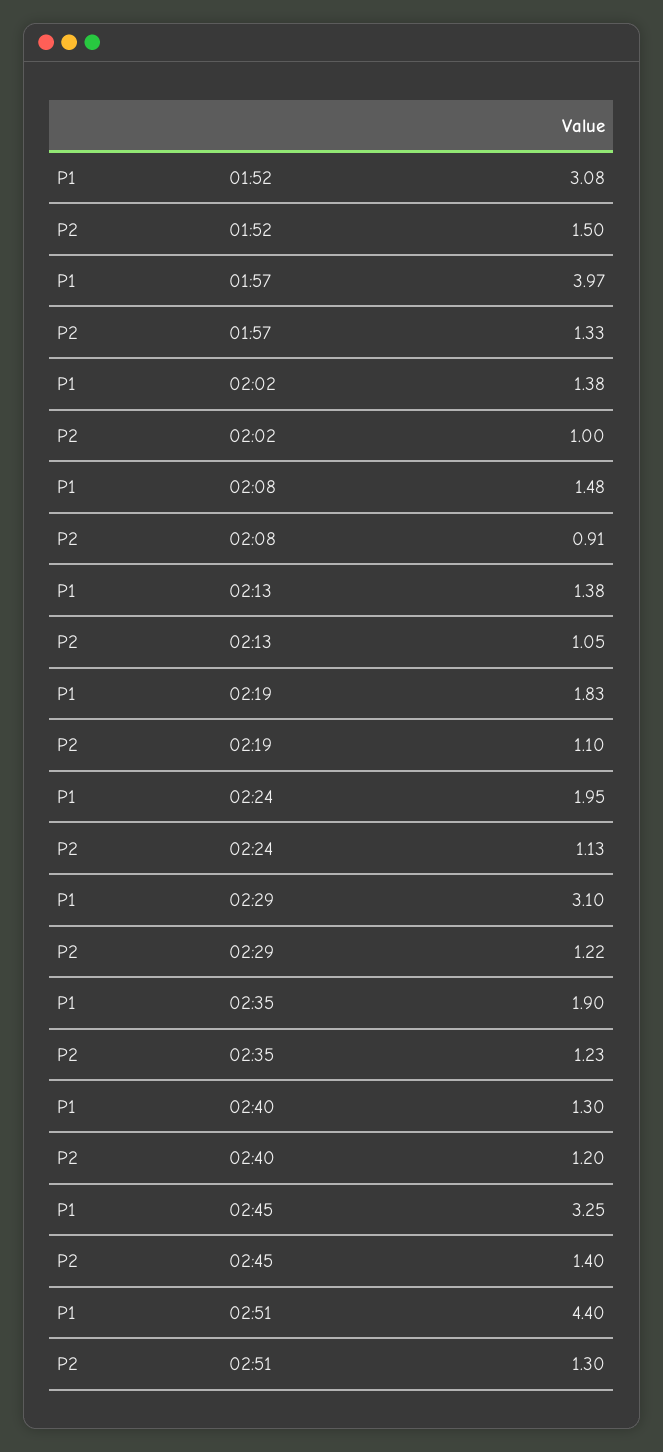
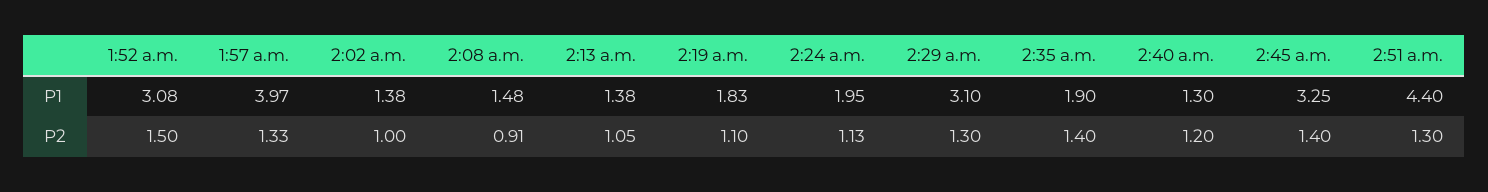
P2, 02:29: 1.22 -> 1.3
P2, 02:35: 1.23 -> 1.4

